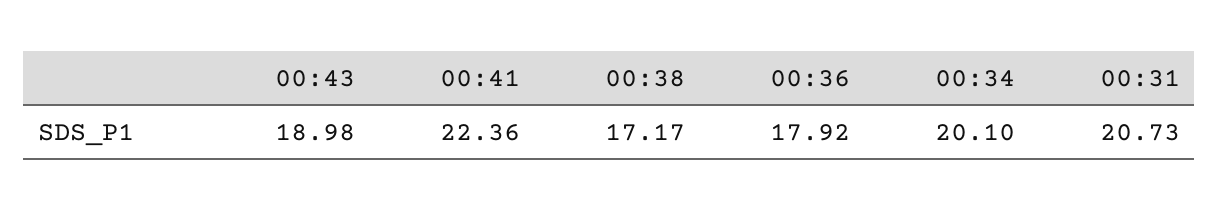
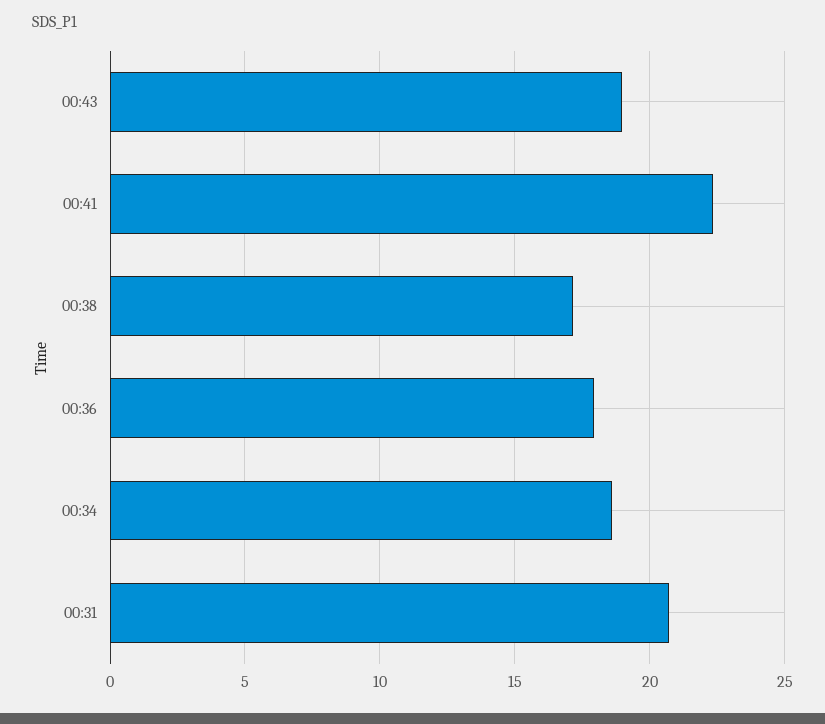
00:34: 20.1 -> 18.5

